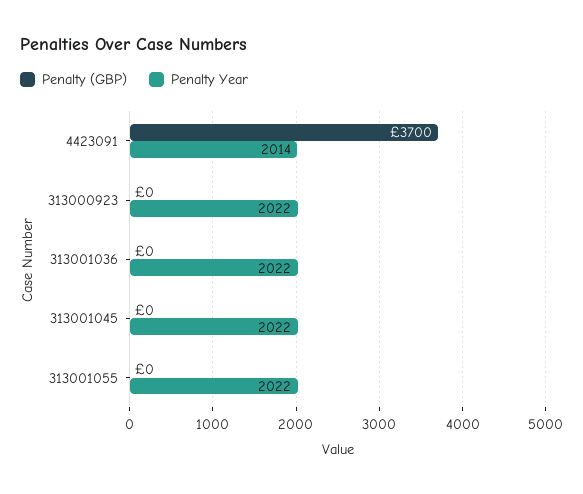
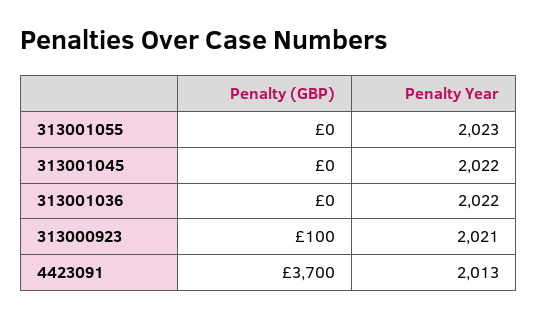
Penalty Year, 4423091: 2014 -> 2013
Penalty (GBP), 313000923: 0 -> 100
Penalty Year, 313000923: 2022 -> 2021
Penalty Year, 313001055: 2022 -> 2023

